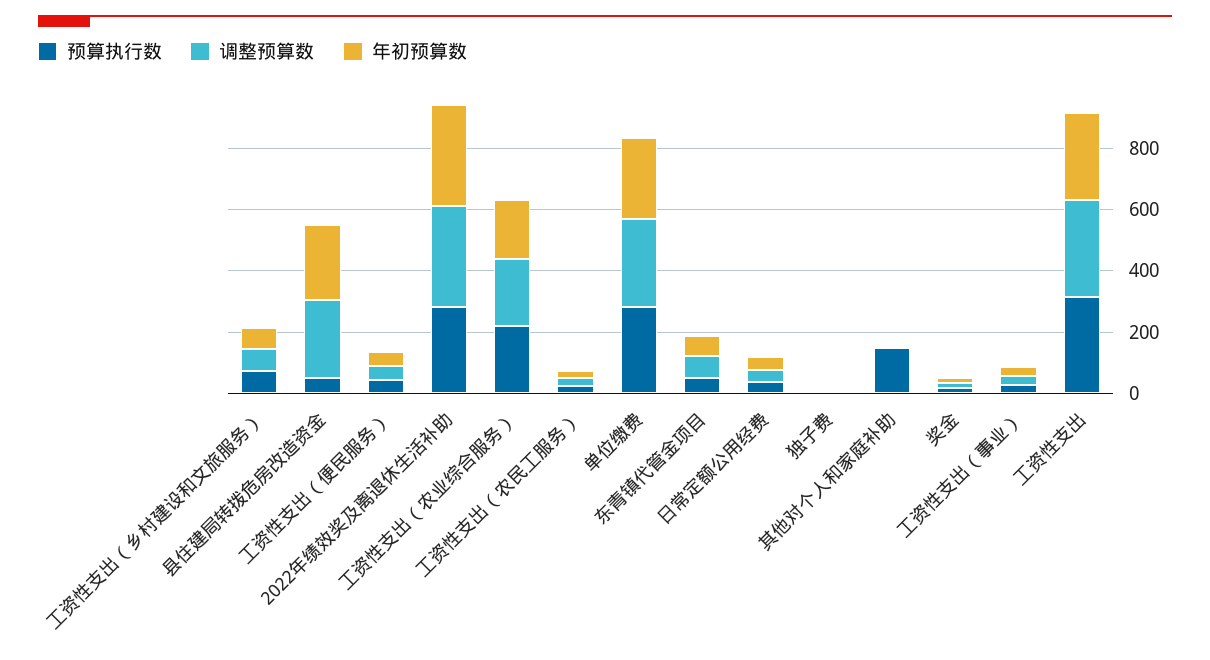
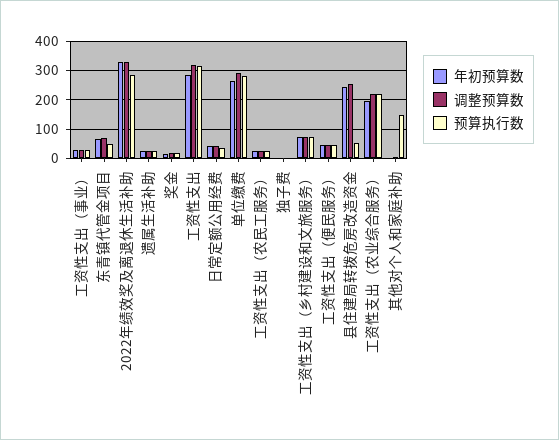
年初预算数, 遗属生活补助: none -> 25
调整预算数, 遗属生活补助: none -> 25
预算执行数, 遗属生活补助: none -> 25

